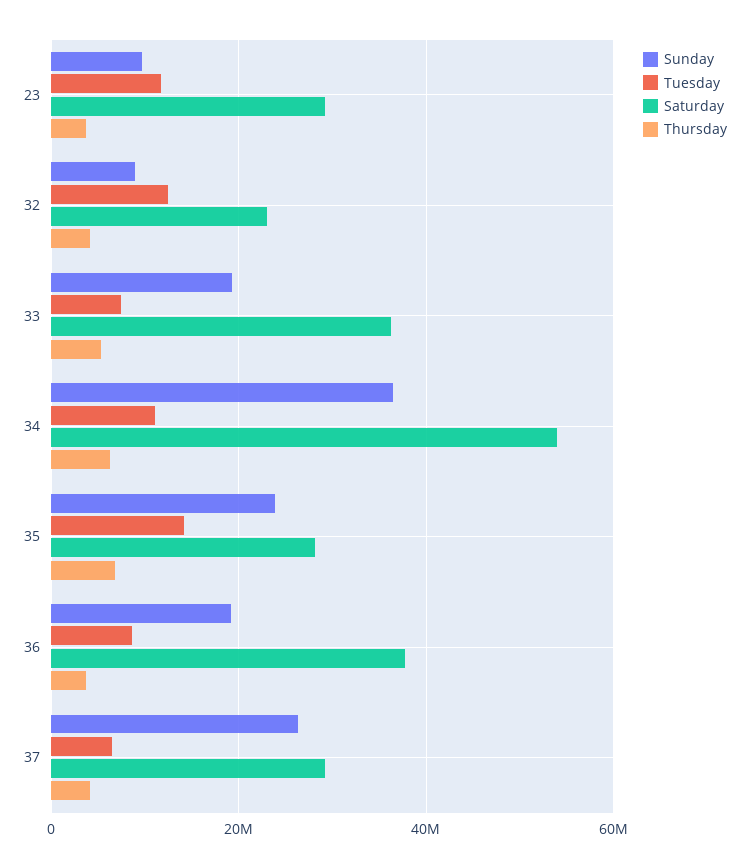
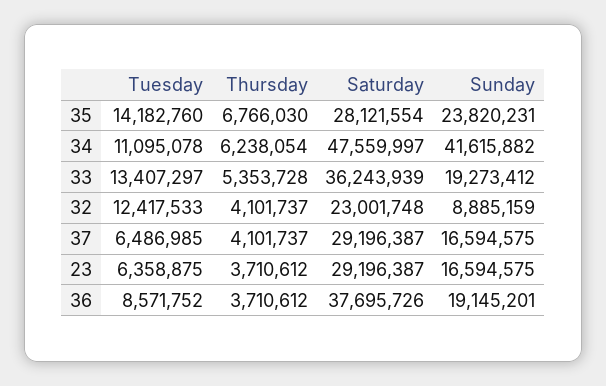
Sunday, 23: 10000000 -> 16594575
Tuesday, 23: 12000000 -> 6358875
Tuesday, 33: 8000000 -> 13407297
Sunday, 34: 36000000 -> 41615882
Saturday, 34: 54000000 -> 47559997
Sunday, 37: 26000000 -> 16594575

